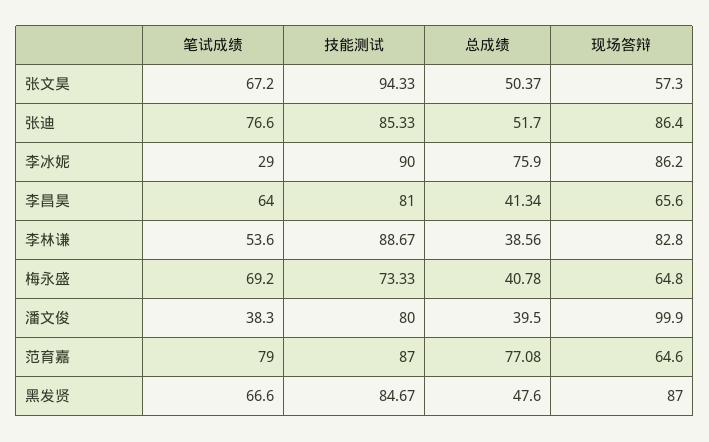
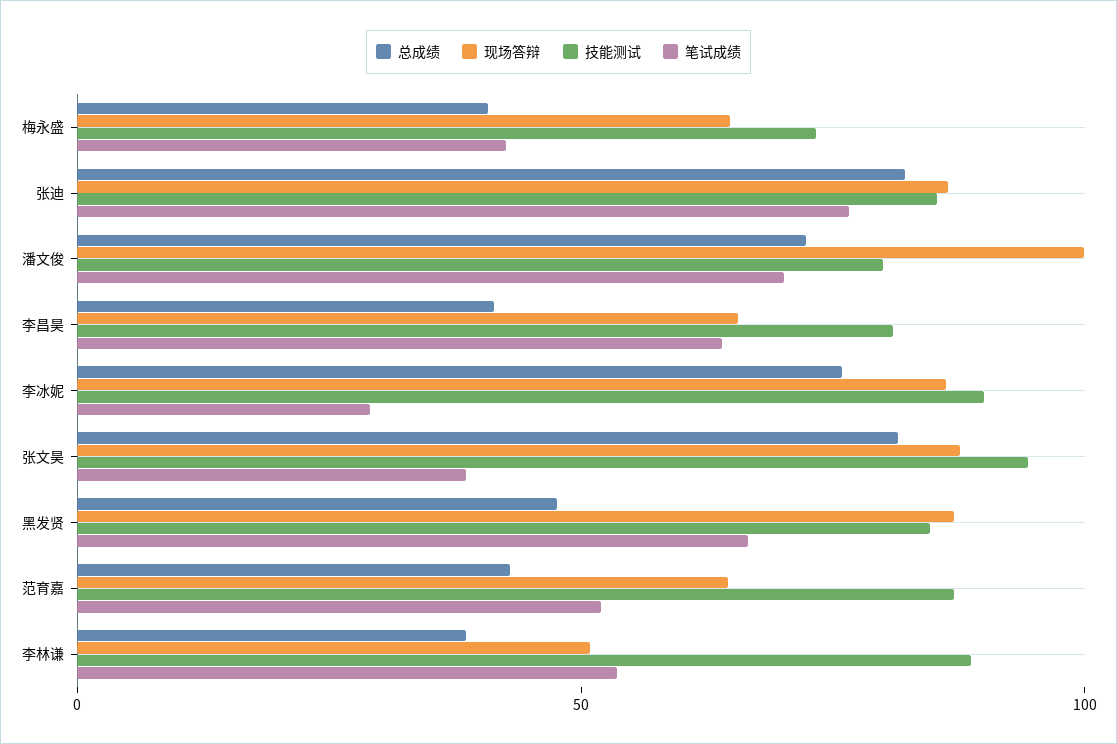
笔试成绩, 张文昊: 67.2 -> 40
总成绩, 张文昊: 50.37 -> 80
现场答辩, 张文昊: 57.3 -> 90
总成绩, 张迪: 51.7 -> 80
现场答辩, 李林谦: 82.8 -> 50
笔试成绩, 梅永盛: 69.2 -> 40
笔试成绩, 潘文俊: 38.3 -> 70
总成绩, 潘文俊: 39.5 -> 70
笔试成绩, 范育嘉: 79 -> 50
总成绩, 范育嘉: 77.08 -> 40

